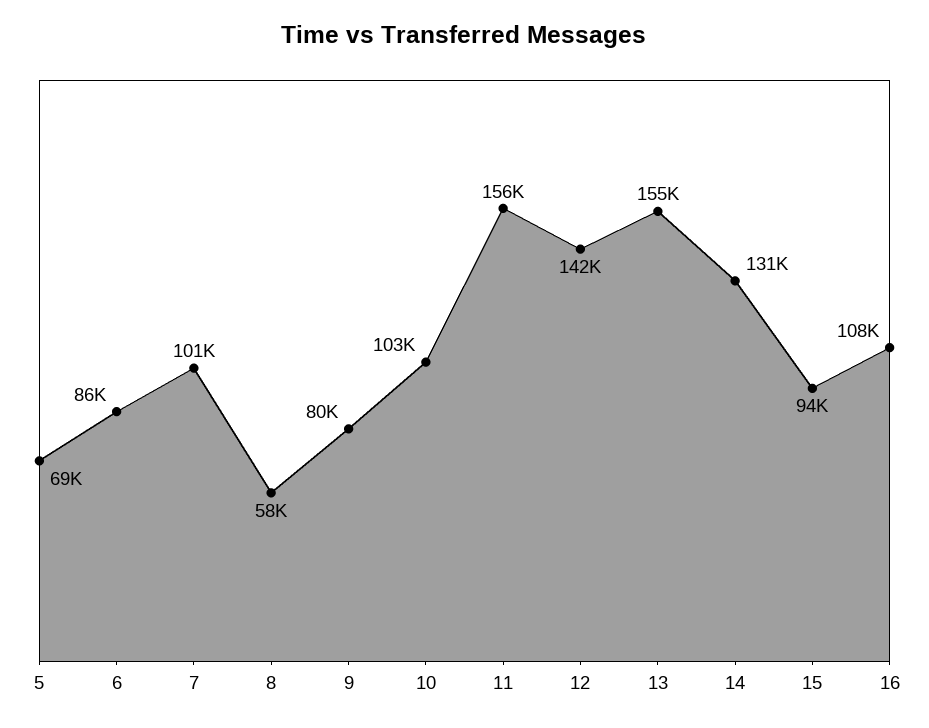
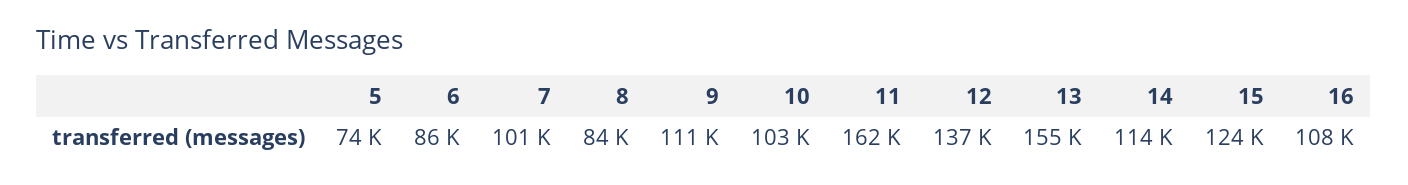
5: 69000 -> 74000
8: 58000 -> 84000
9: 80000 -> 111000
11: 156000 -> 162000
12: 142000 -> 137000
14: 131000 -> 114000
15: 94000 -> 124000

